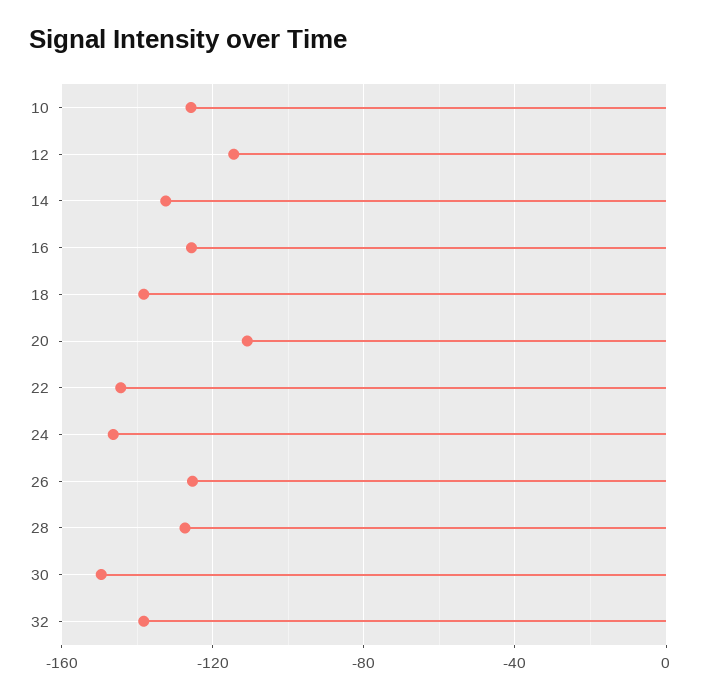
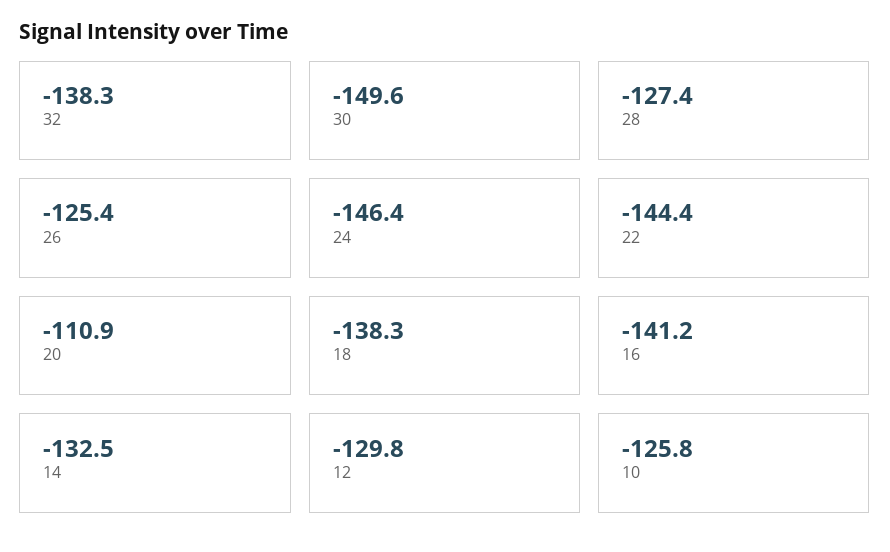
12: -115 -> -129.8
16: -125 -> -141.2

